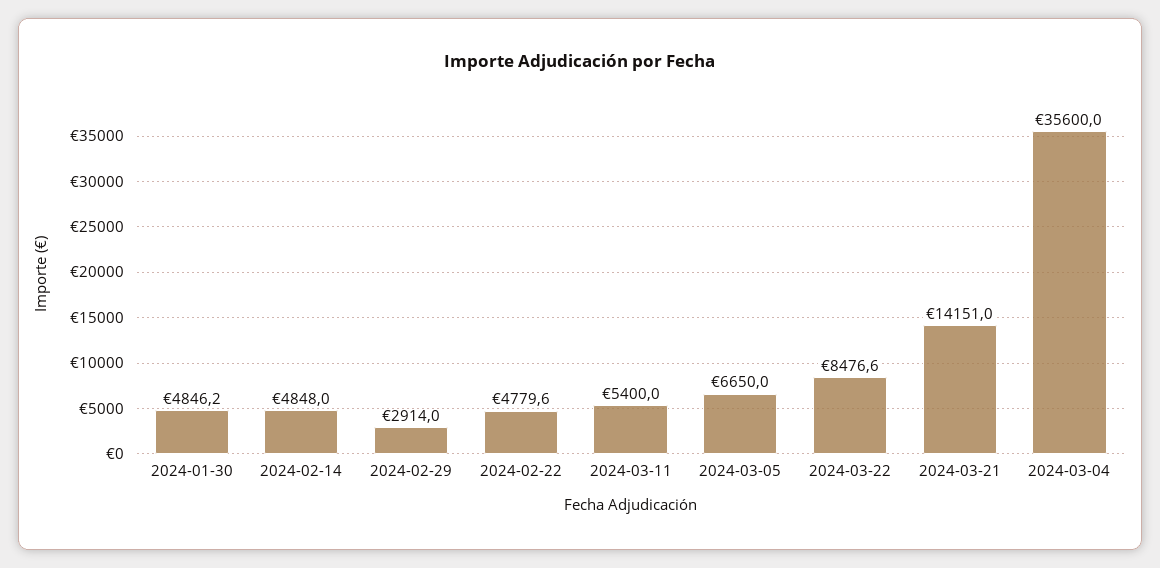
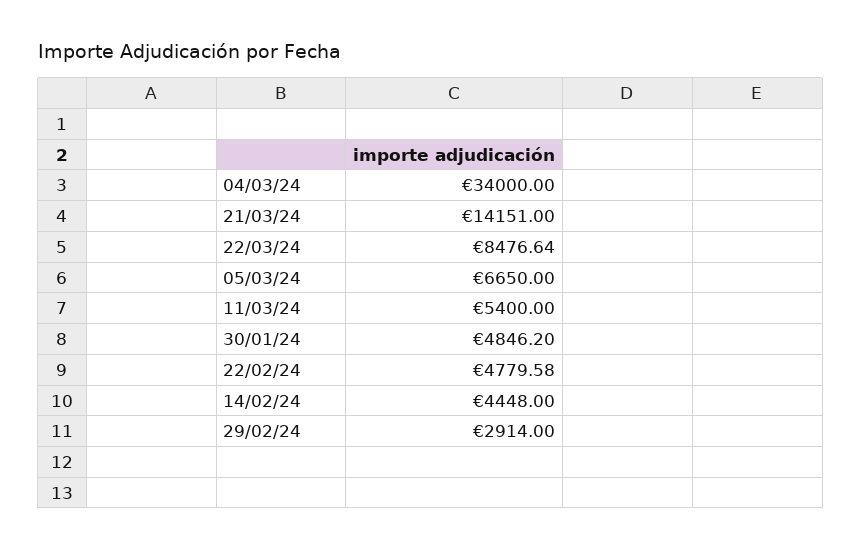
2024-02-14: 4848 -> 4448
2024-03-04: 35600 -> 34000

